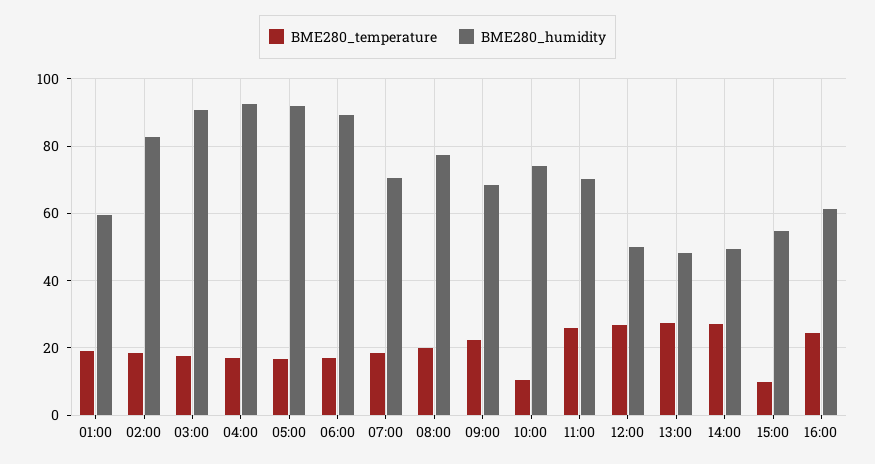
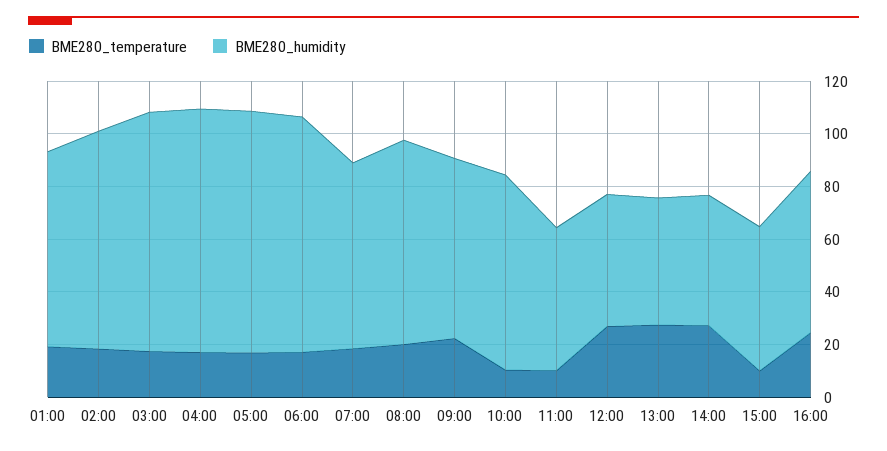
BME280_humidity, 01:00: 60 -> 75
BME280_temperature, 11:00: 26 -> 10
BME280_humidity, 11:00: 70 -> 55

